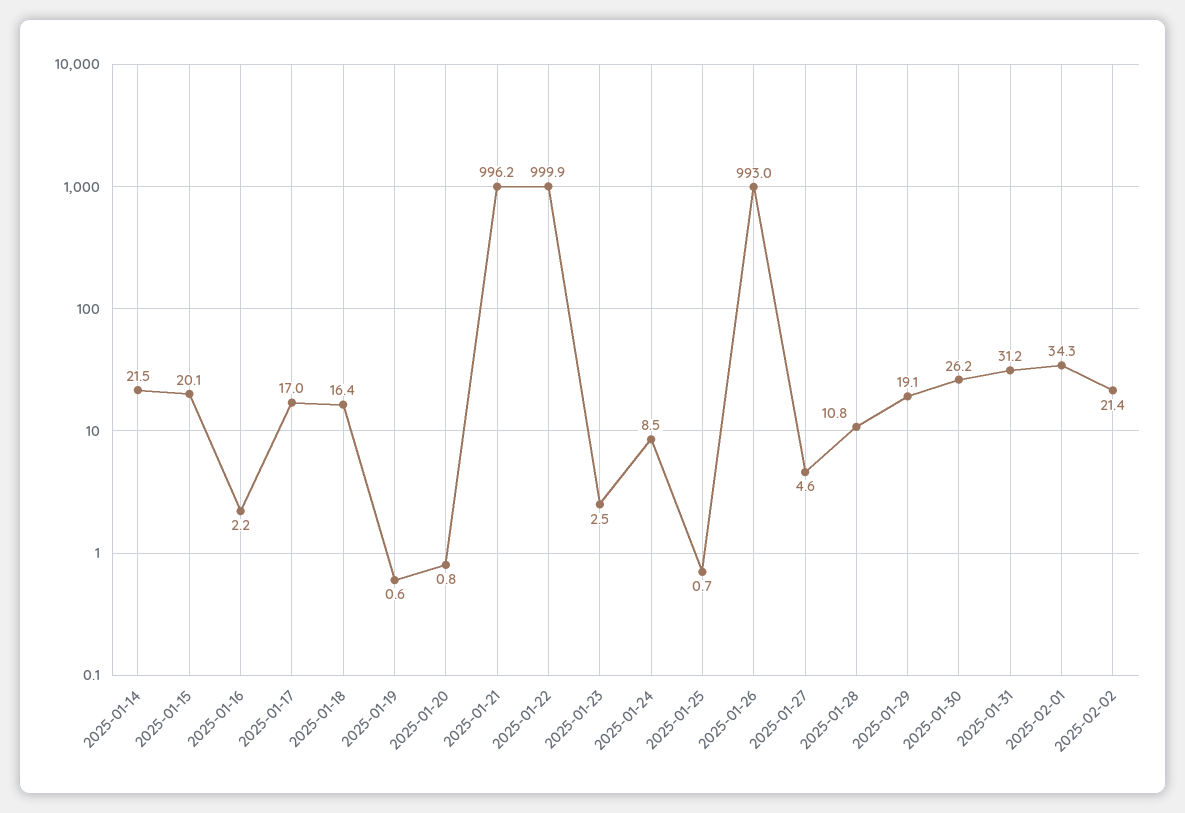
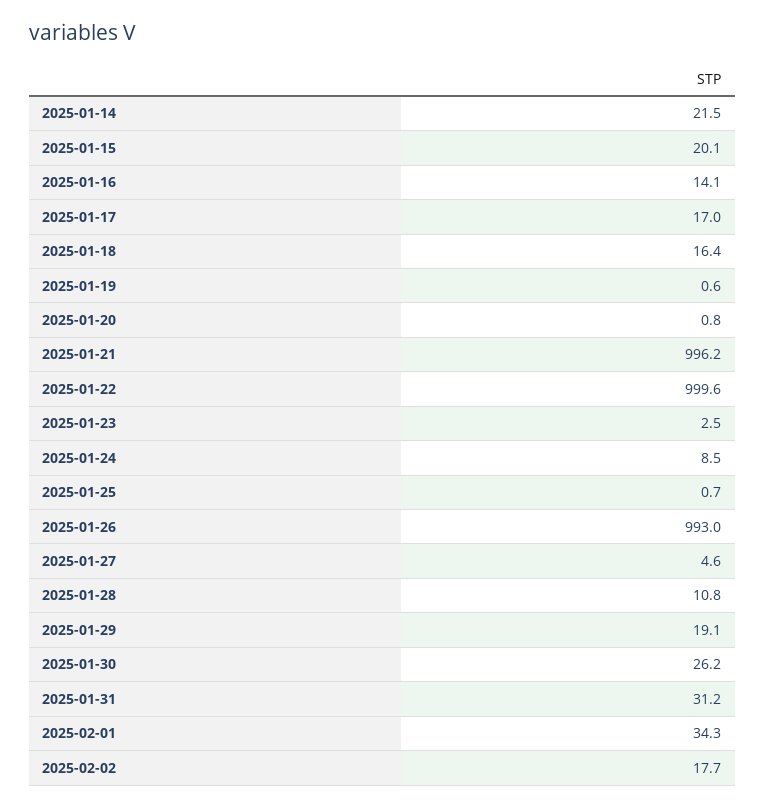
2025-01-16: 2.2 -> 14.1
2025-01-22: 999.9 -> 999.6
2025-02-02: 21.4 -> 17.7

